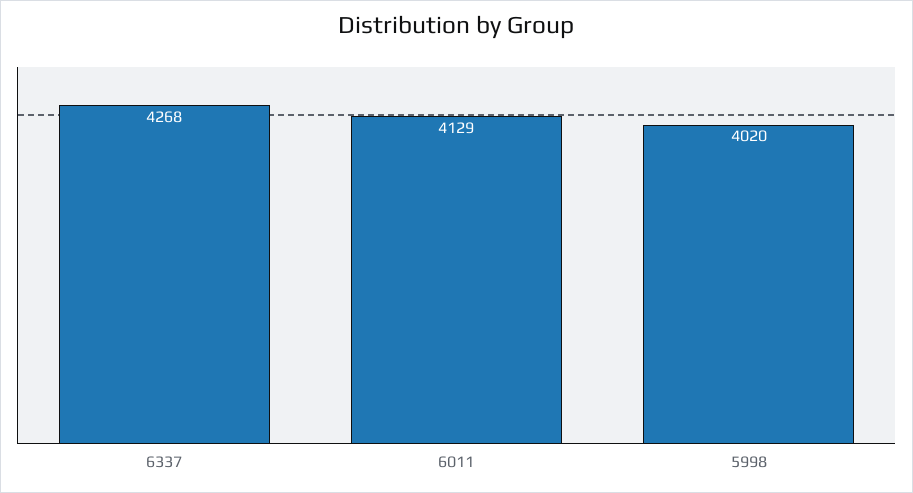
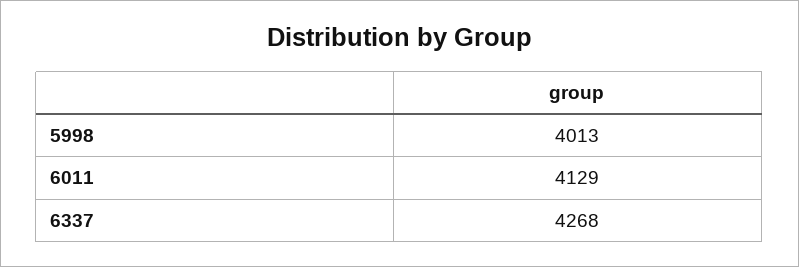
5998: 4020 -> 4013

